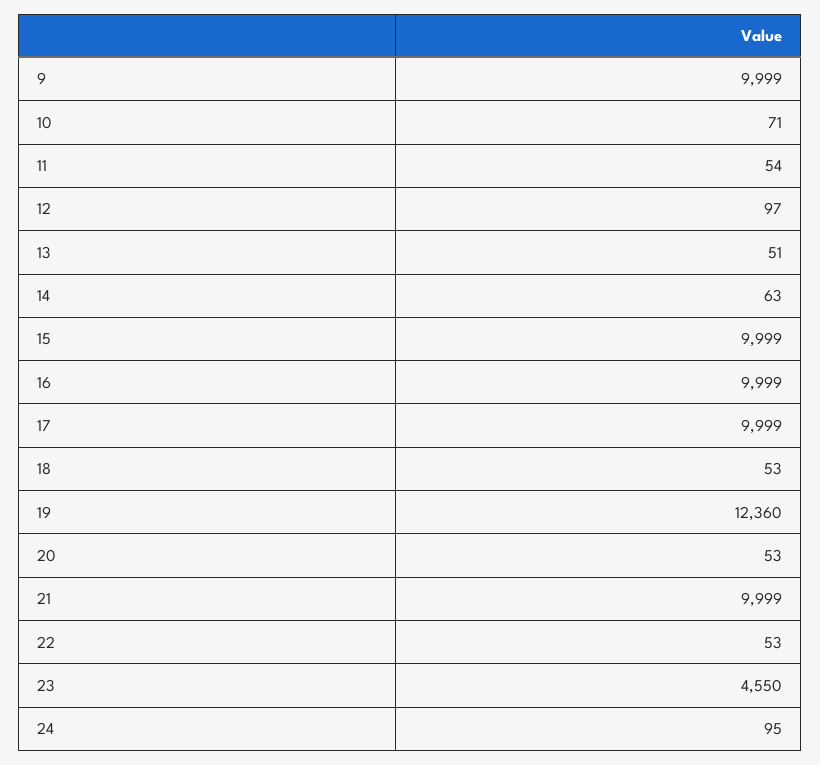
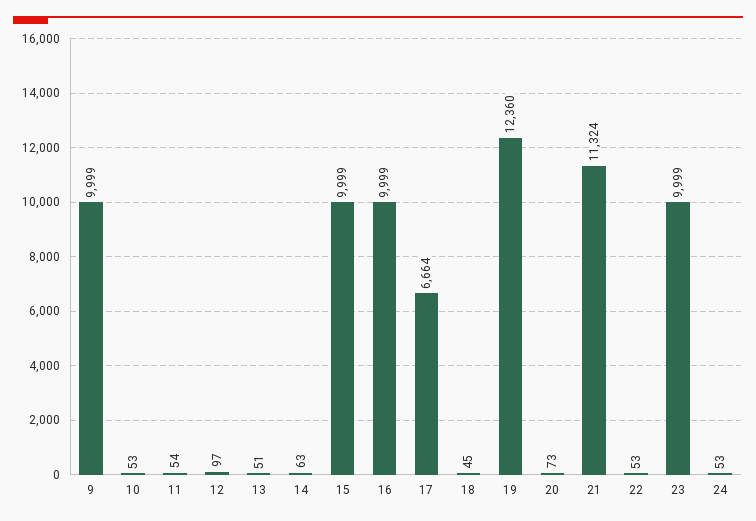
10: 71 -> 53
17: 9999 -> 6664
18: 53 -> 45
20: 53 -> 73
21: 9999 -> 11324
23: 4550 -> 9999
24: 95 -> 53

